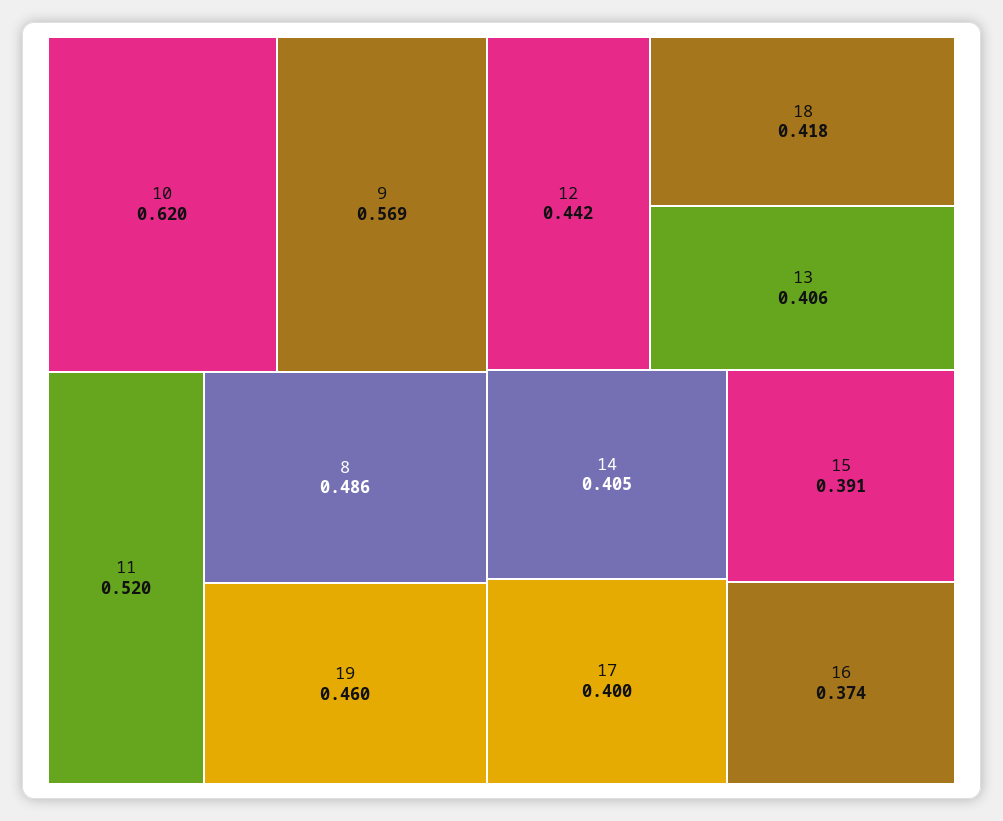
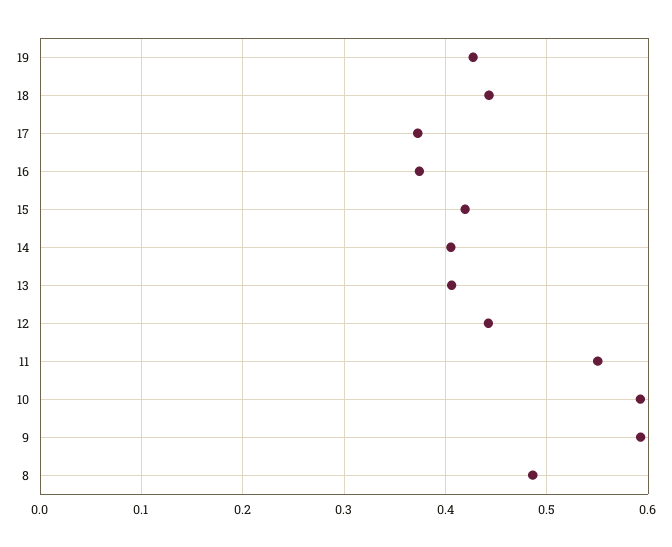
10: 0.62 -> 0.59
9: 0.569 -> 0.59
11: 0.52 -> 0.55
19: 0.46 -> 0.43
18: 0.418 -> 0.44
17: 0.4 -> 0.37
15: 0.391 -> 0.42

